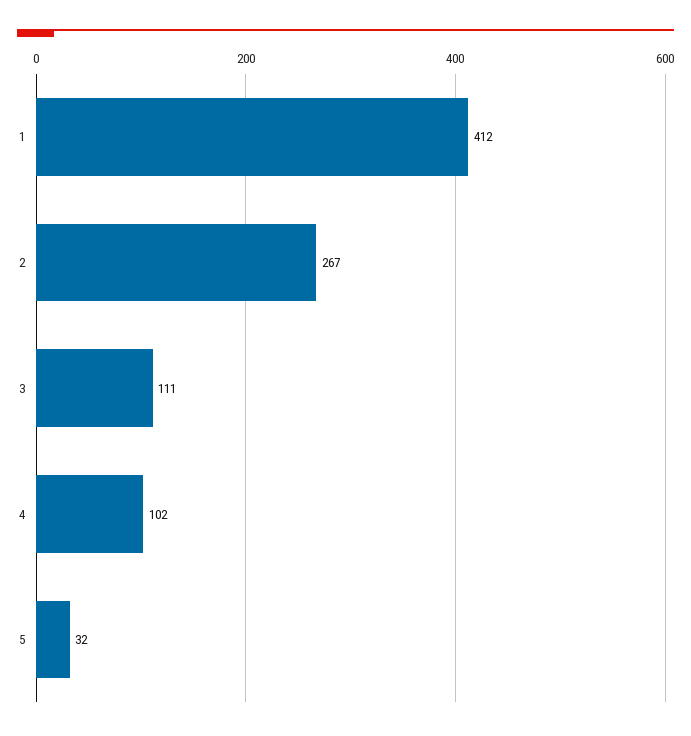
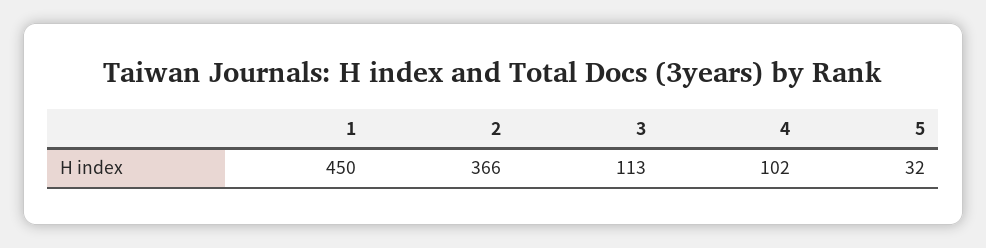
1: 412 -> 450
2: 267 -> 366
3: 111 -> 113

